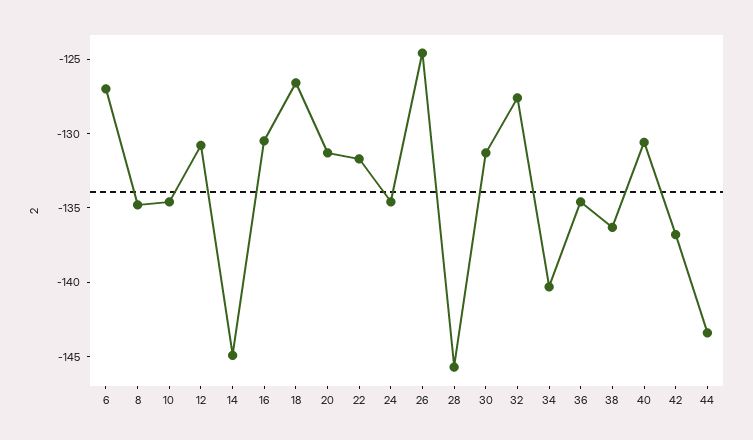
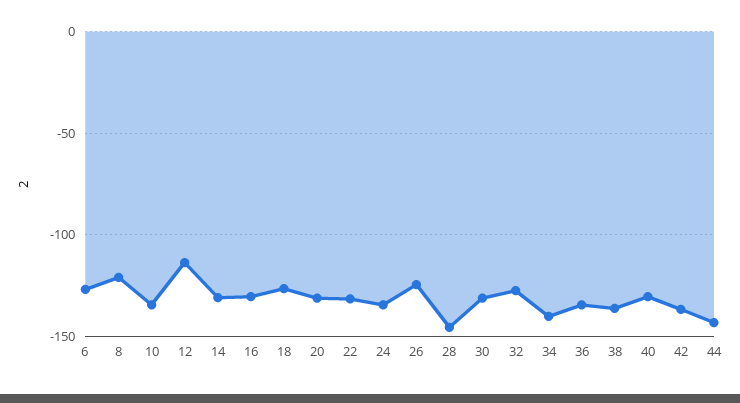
8: -135 -> -120
12: -131 -> -115
14: -145 -> -130

